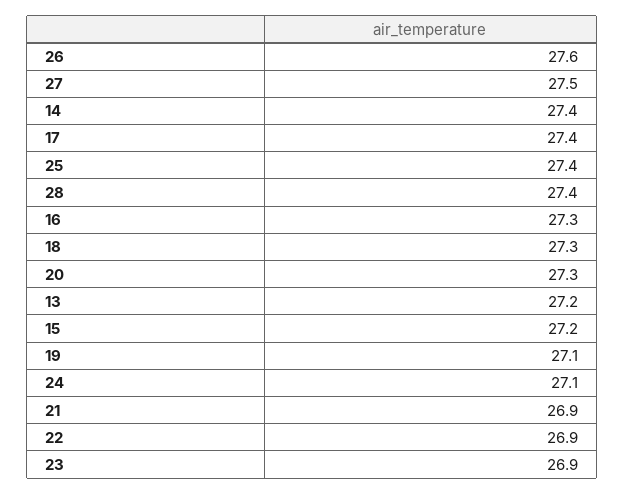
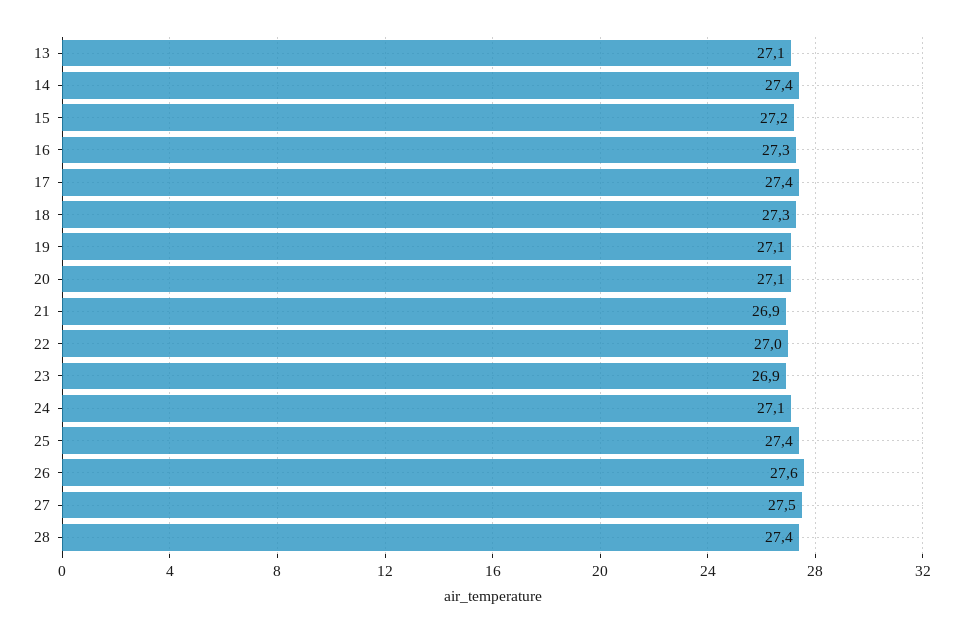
20: 27.3 -> 27.1
13: 27.2 -> 27.1
22: 26.9 -> 27

